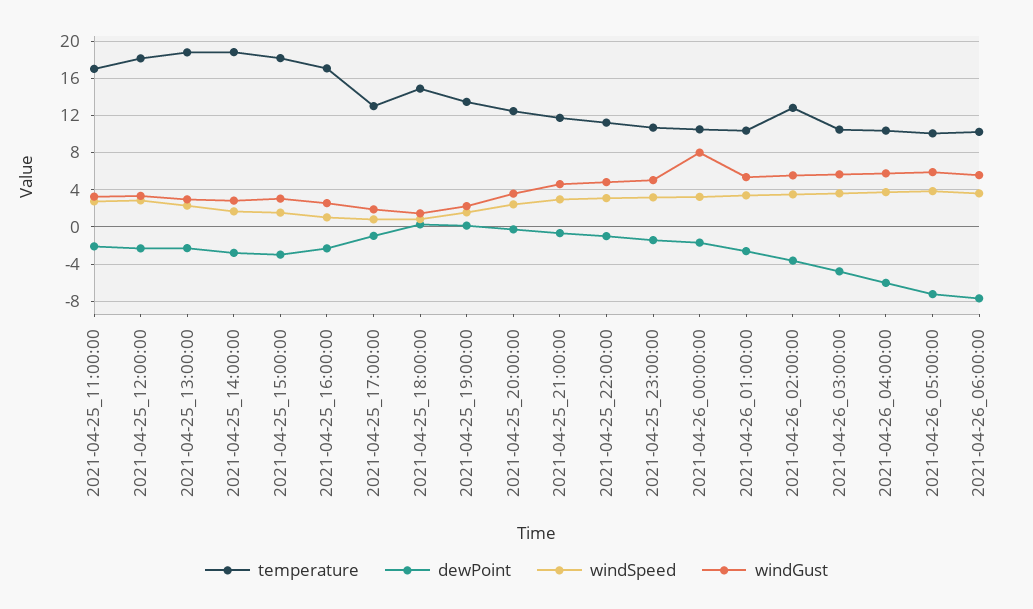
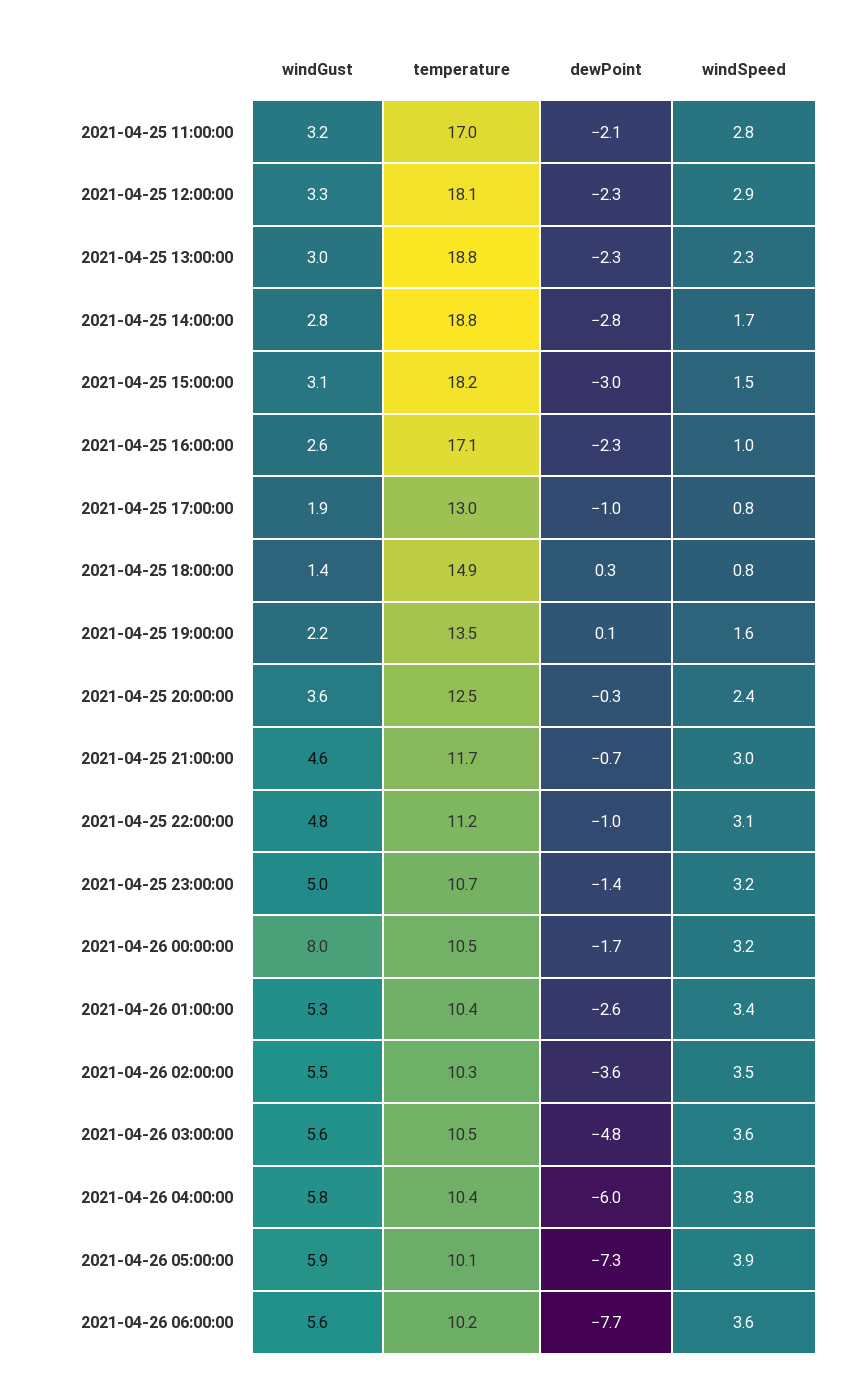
temperature, 2021-04-26_02:00:00: 13 -> 10.3

